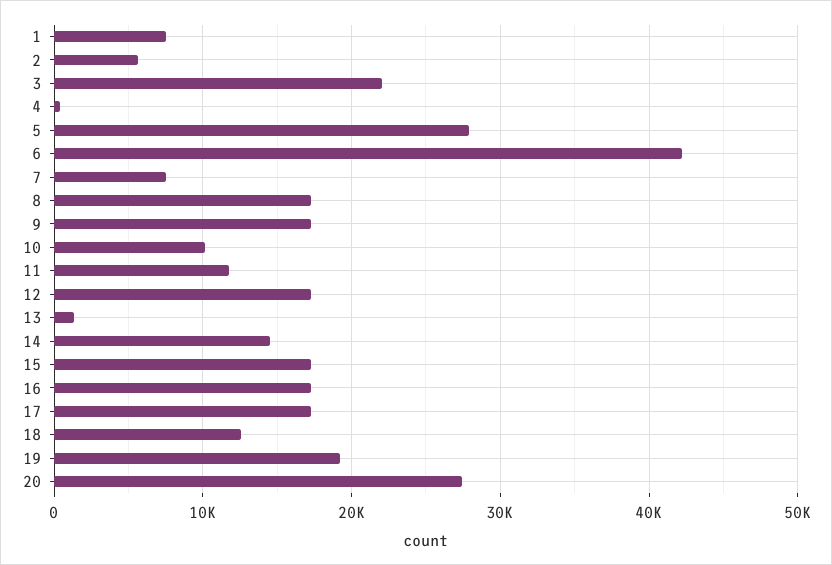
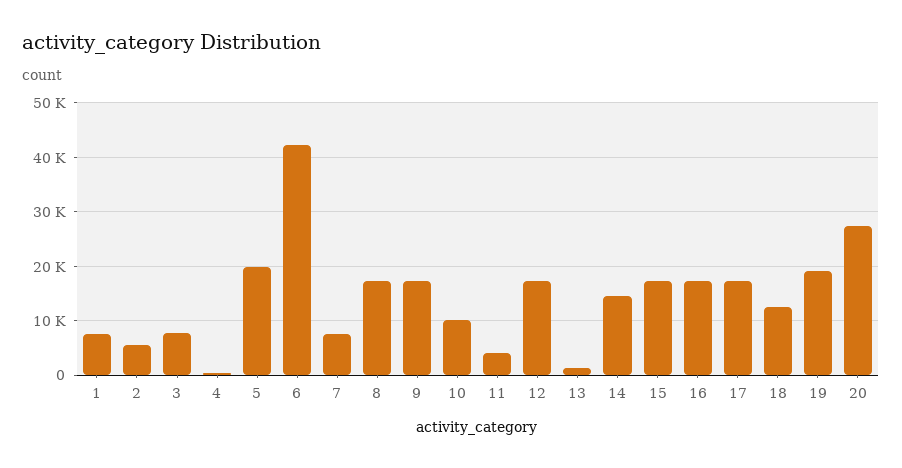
3: 22000 -> 8000
5: 28000 -> 20000
11: 12000 -> 4000

